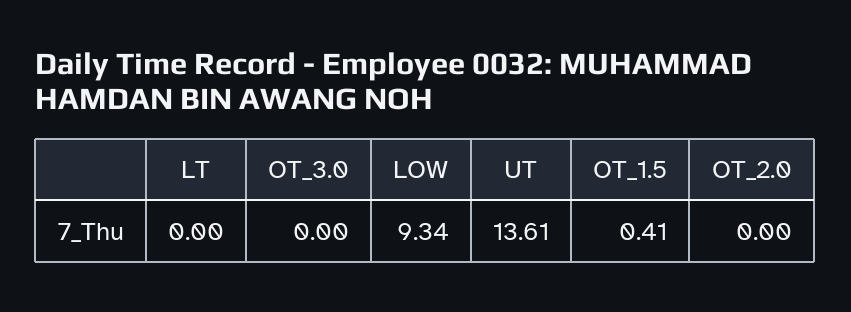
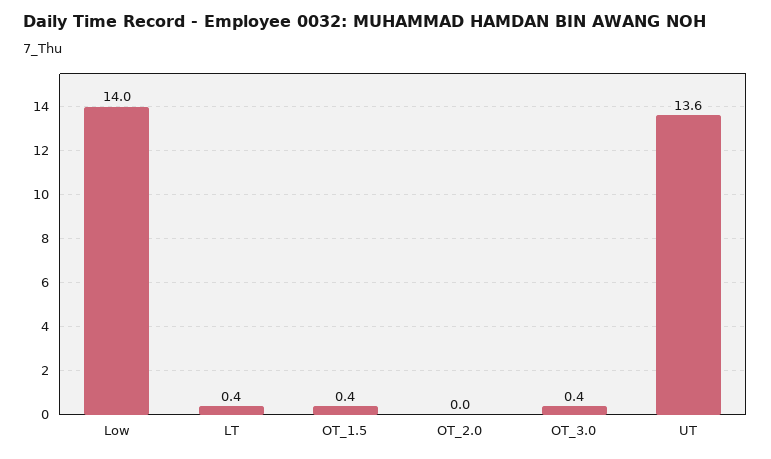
LT: 0 -> 0.4
OT_3.0: 0 -> 0.4
LOW: 9.34 -> 14

